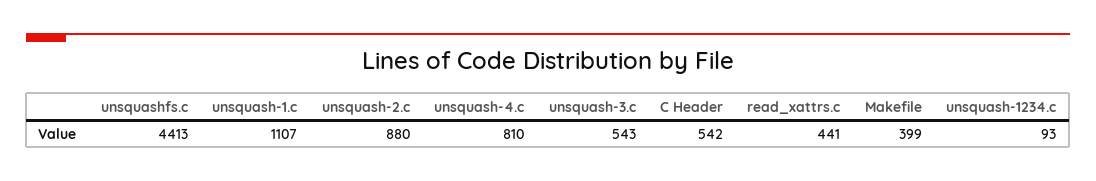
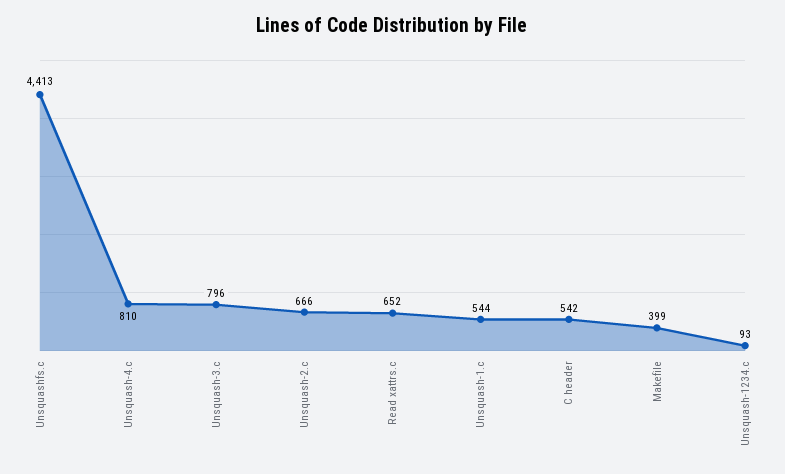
unsquash-1.c: 1107 -> 544
unsquash-2.c: 880 -> 666
unsquash-3.c: 543 -> 796
read_xattrs.c: 441 -> 652

